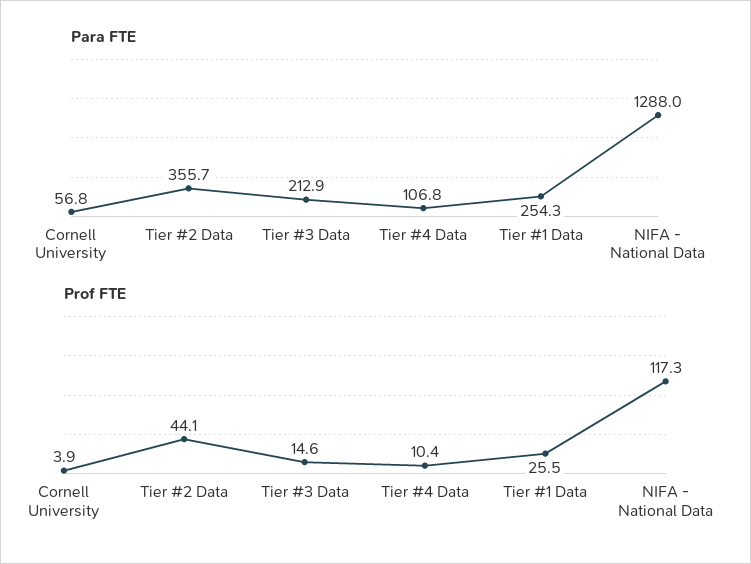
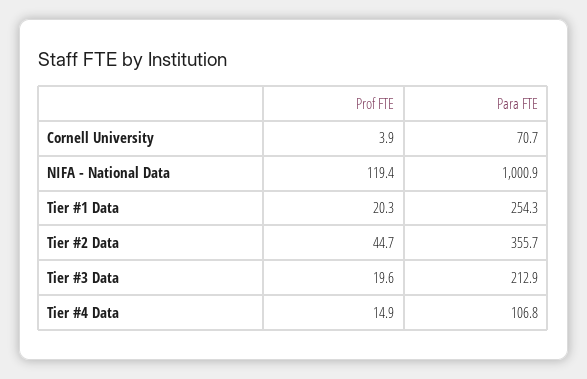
Para FTE, Cornell University: 56.8 -> 70.7
Para FTE, NIFA - National Data: 1288 -> 1000.9
Prof FTE, Tier #2 Data: 44.1 -> 44.7
Prof FTE, Tier #3 Data: 14.6 -> 19.6
Prof FTE, Tier #4 Data: 10.4 -> 14.9
Prof FTE, Tier #1 Data: 25.5 -> 20.3
Prof FTE, NIFA - National Data: 117.3 -> 119.4

